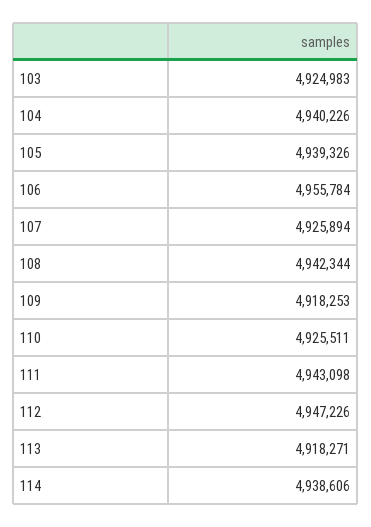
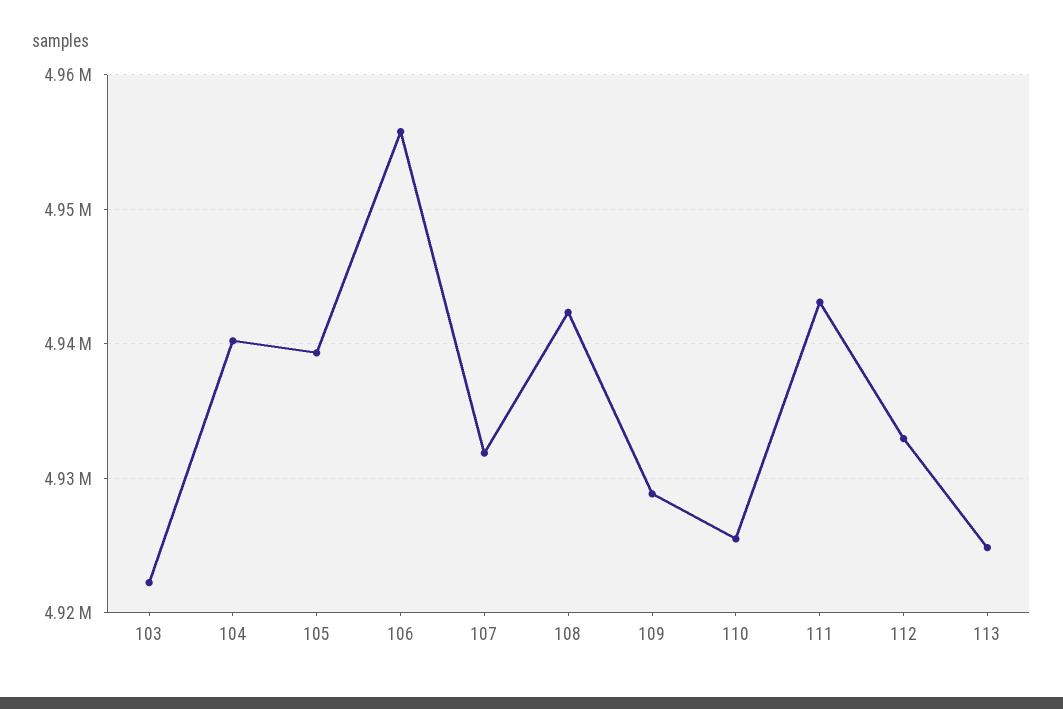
103: 4924983 -> 4922000
107: 4925894 -> 4932000
109: 4918253 -> 4929000
112: 4947226 -> 4933000
113: 4918271 -> 4925000
114: 4938606 -> none

